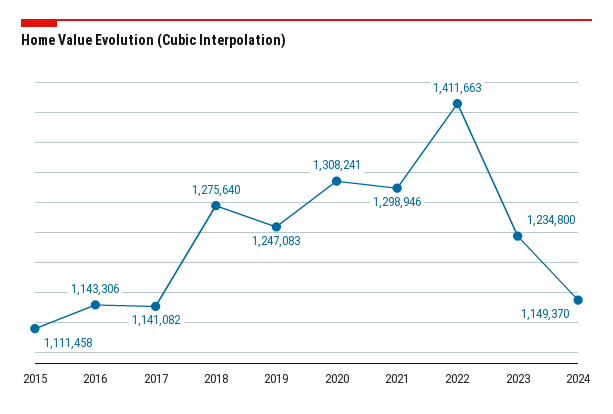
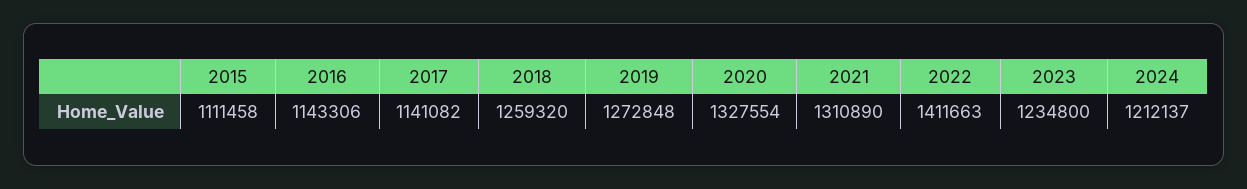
2018: 1275640 -> 1259320
2019: 1247083 -> 1272848
2020: 1308241 -> 1327554
2021: 1298946 -> 1310890
2024: 1149370 -> 1212137

